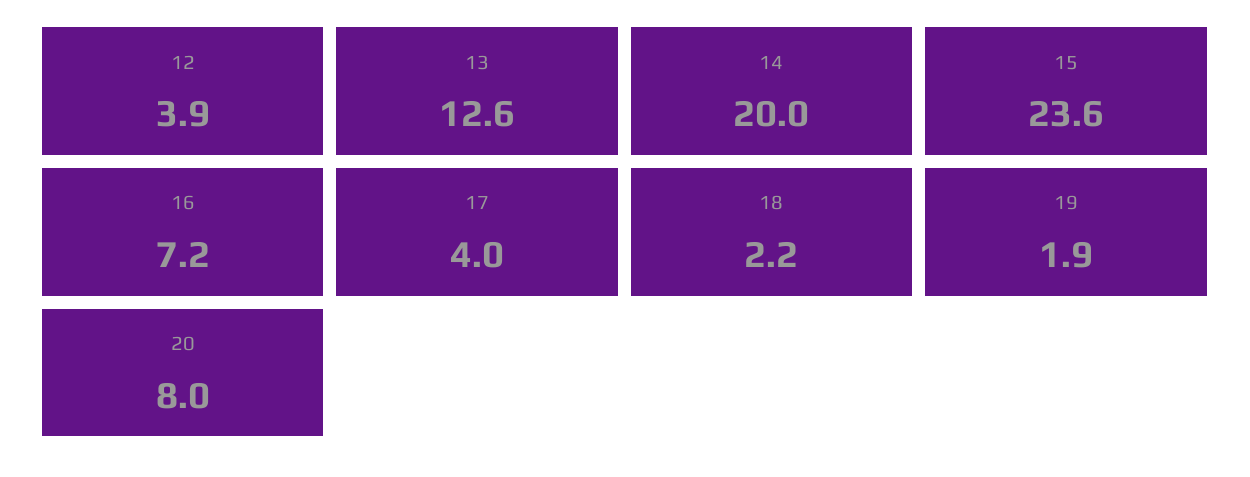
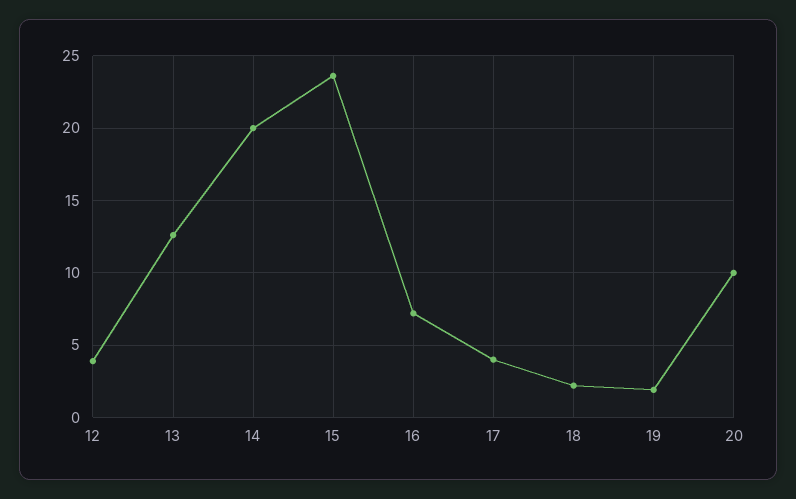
20: 8 -> 10

